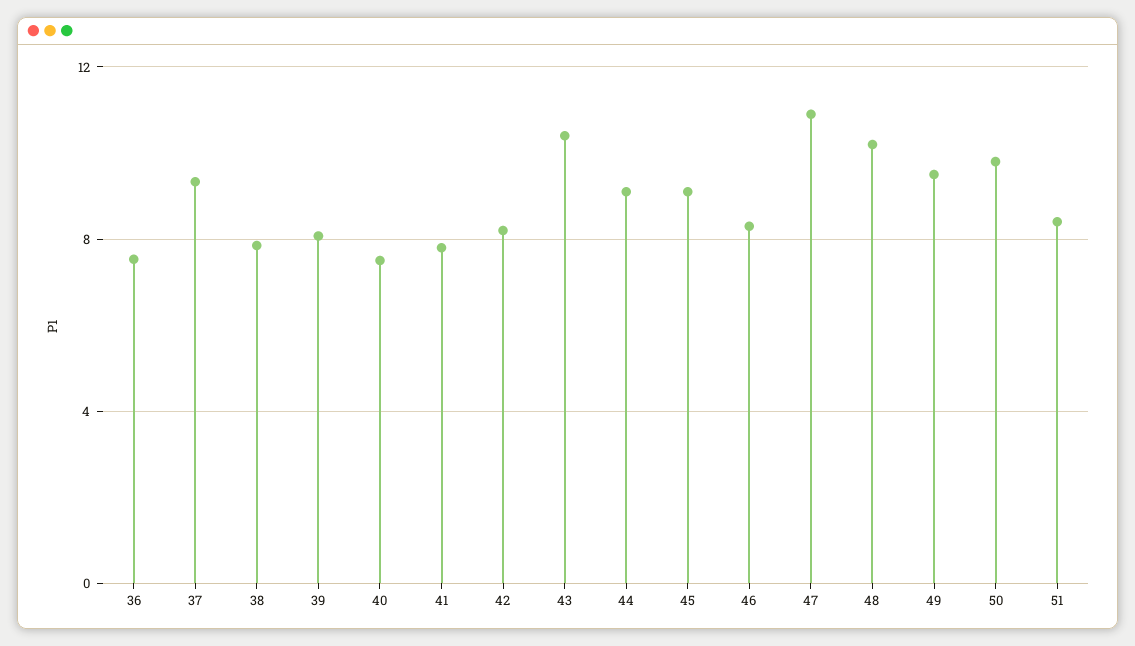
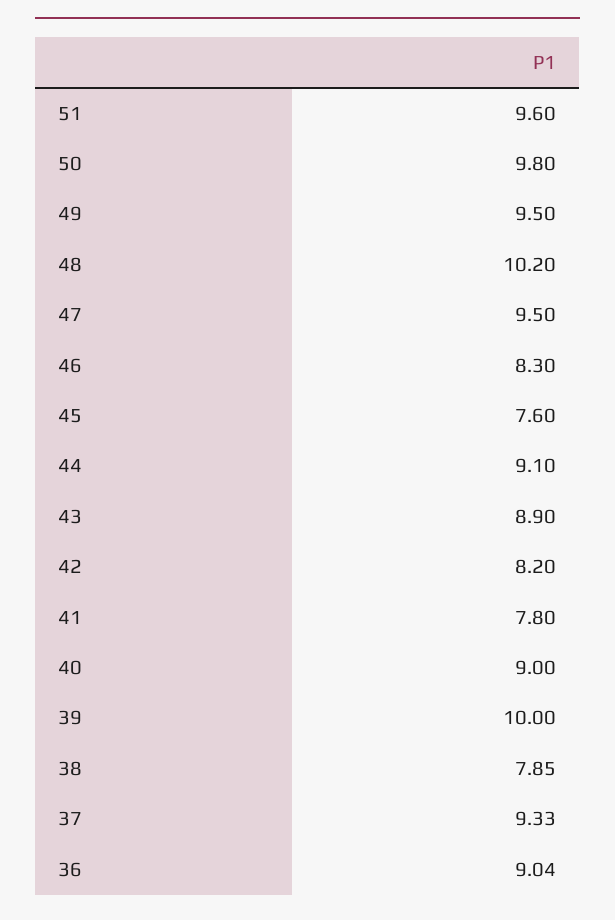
36: 7.5 -> 9.04
39: 8 -> 10
40: 7.5 -> 9
43: 10.5 -> 8.9
45: 9 -> 7.6
47: 11 -> 9.5
51: 8.5 -> 9.6

